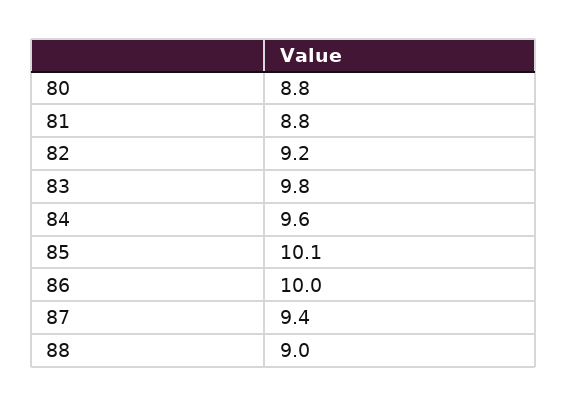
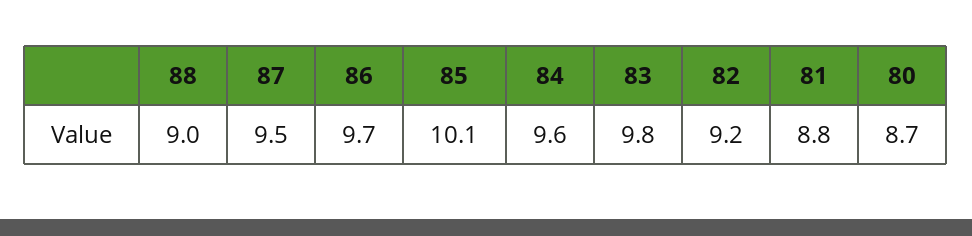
80: 8.8 -> 8.7
86: 10 -> 9.7
87: 9.4 -> 9.5

